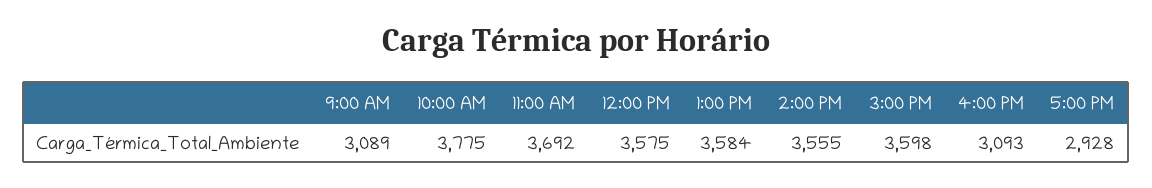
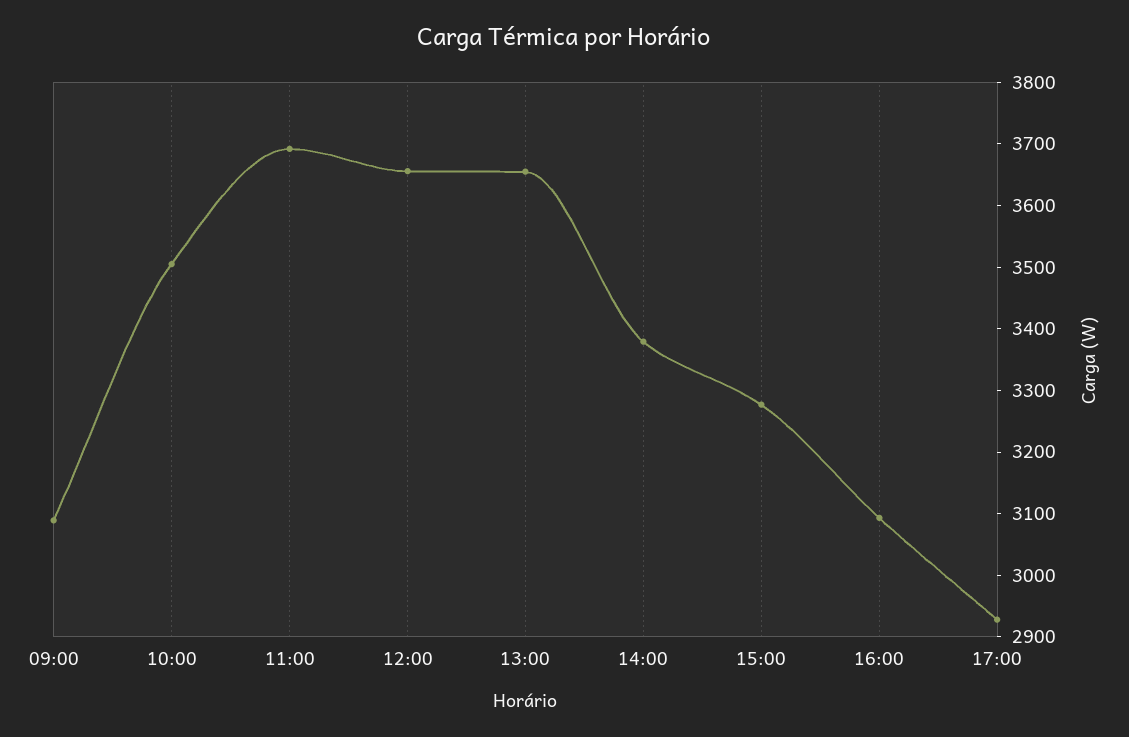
10:00 AM: 3775 -> 3500
12:00 PM: 3575 -> 3660
1:00 PM: 3584 -> 3660
2:00 PM: 3555 -> 3380
3:00 PM: 3598 -> 3280

